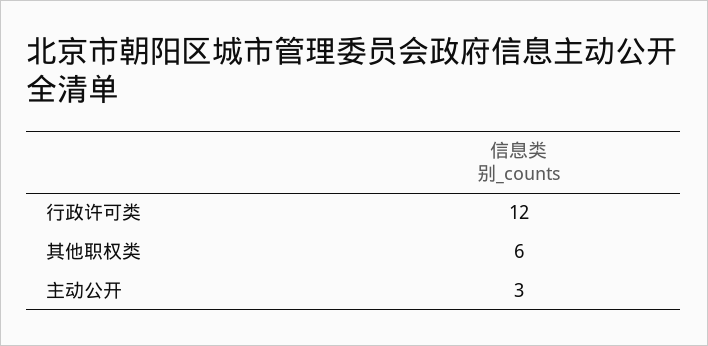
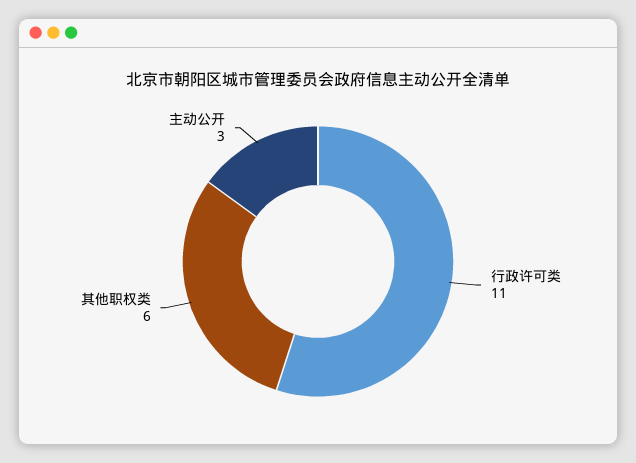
行政许可类: 12 -> 11

